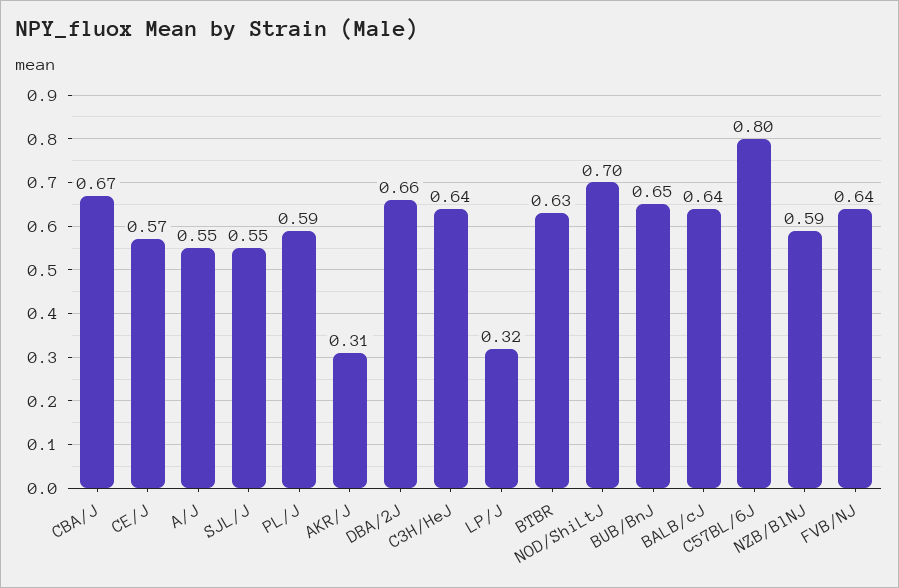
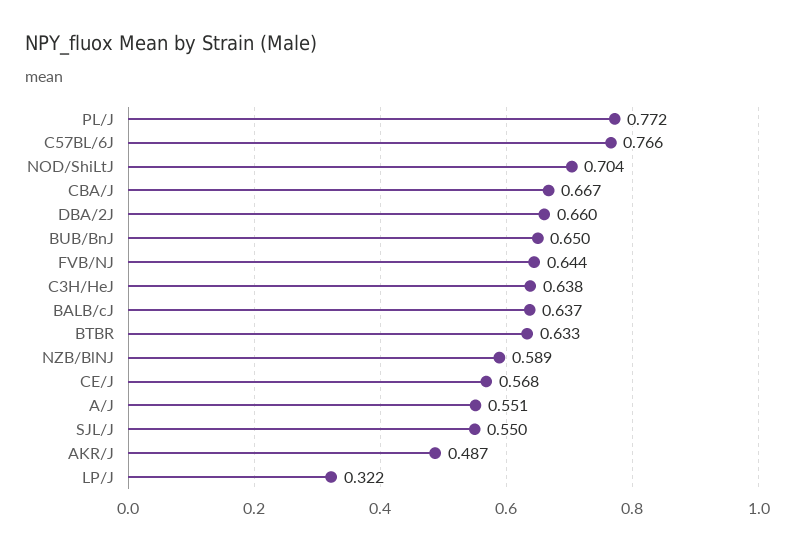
PL/J: 0.59 -> 0.772
AKR/J: 0.31 -> 0.487
C57BL/6J: 0.8 -> 0.766

